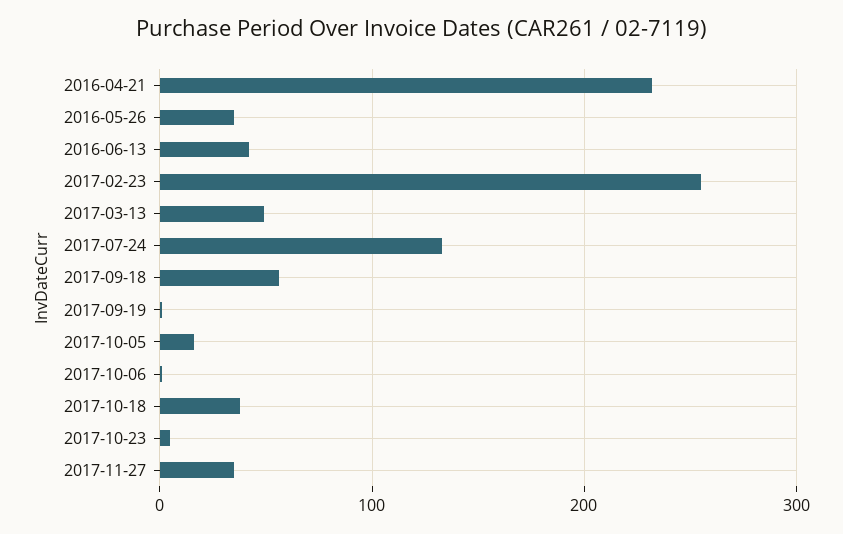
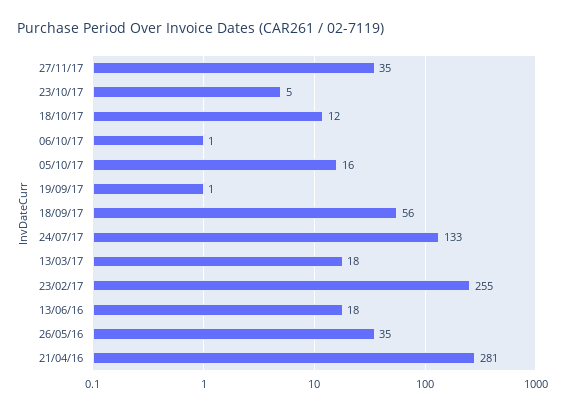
2016-04-21: 230 -> 281
2016-06-13: 40 -> 18
2017-03-13: 50 -> 18
2017-10-18: 40 -> 12

